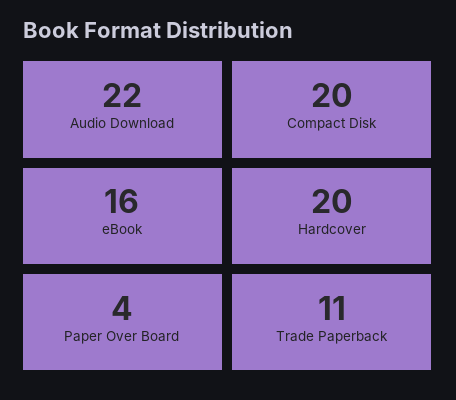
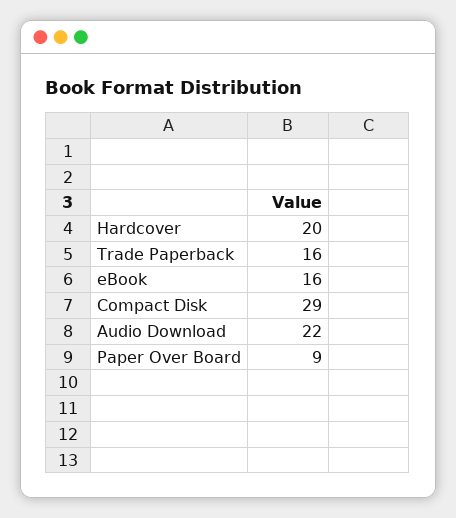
Compact Disk: 20 -> 29
Paper Over Board: 4 -> 9
Trade Paperback: 11 -> 16

